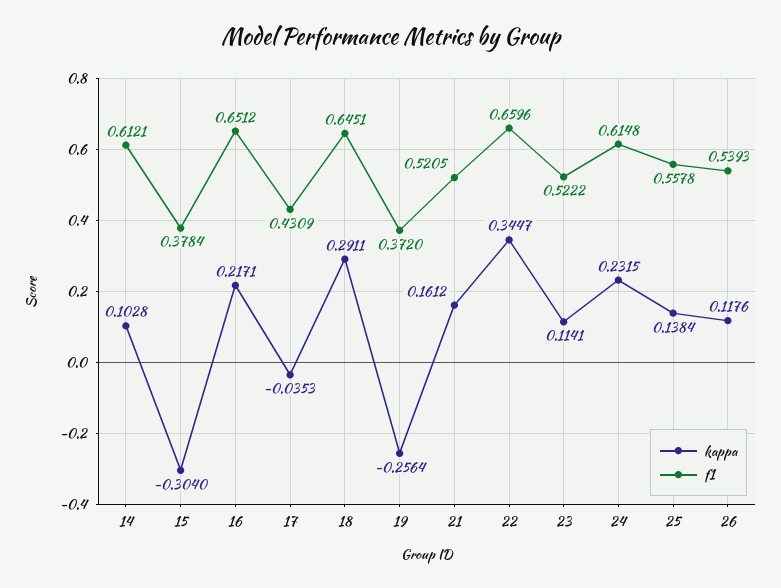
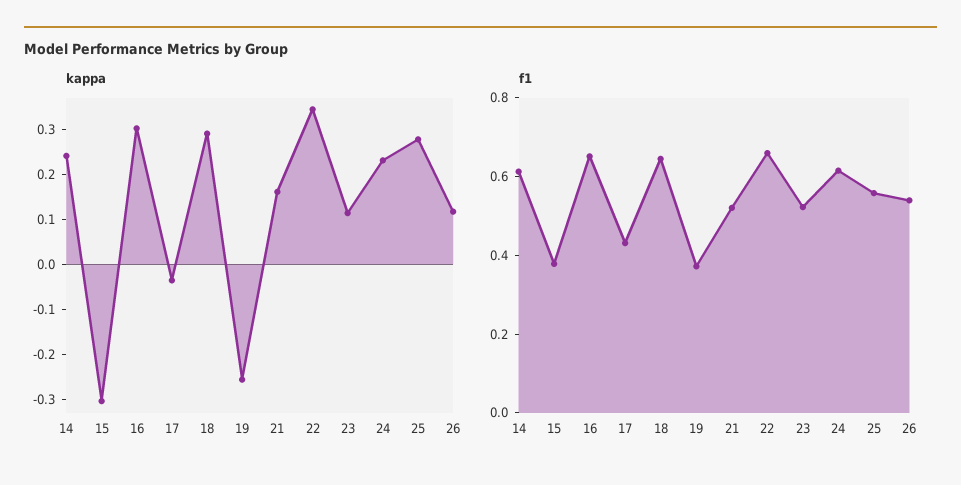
kappa, 14: 0.1028 -> 0.24
kappa, 16: 0.2171 -> 0.3
kappa, 25: 0.1384 -> 0.28

